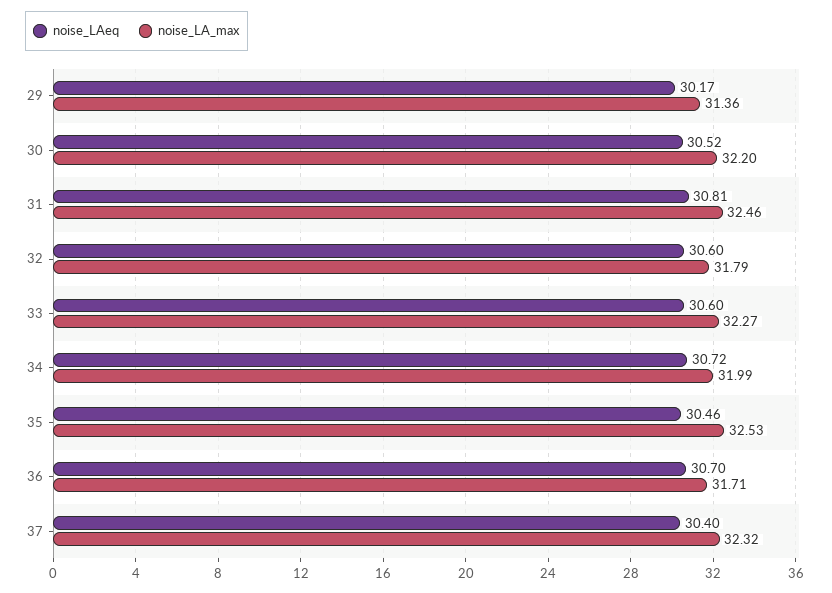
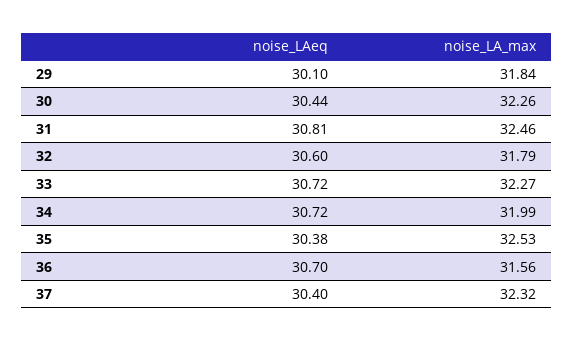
noise_LAeq, 29: 30.17 -> 30.1
noise_LA_max, 29: 31.36 -> 31.84
noise_LAeq, 30: 30.52 -> 30.44
noise_LA_max, 30: 32.2 -> 32.26
noise_LAeq, 33: 30.6 -> 30.72
noise_LAeq, 35: 30.46 -> 30.38
noise_LA_max, 36: 31.71 -> 31.56

